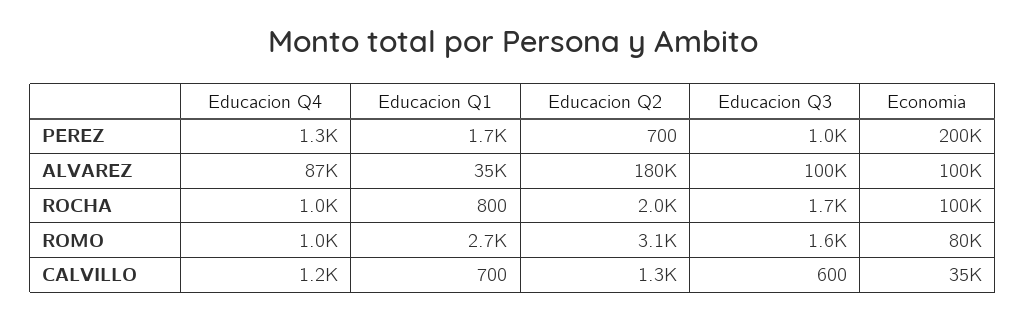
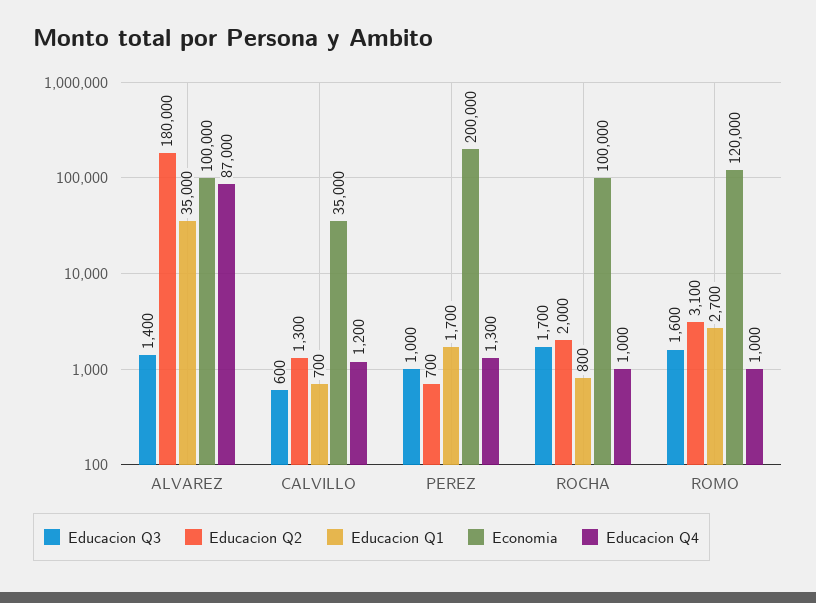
Educacion Q3, ALVAREZ: 100000 -> 1400
Economia, ROMO: 80000 -> 120000

